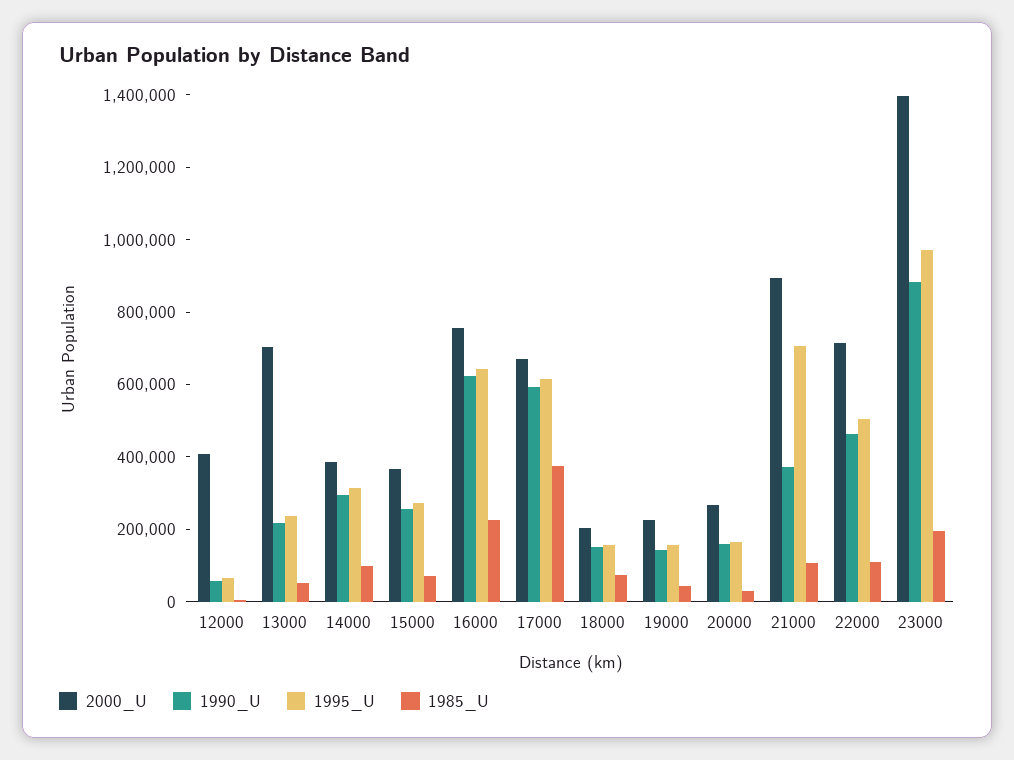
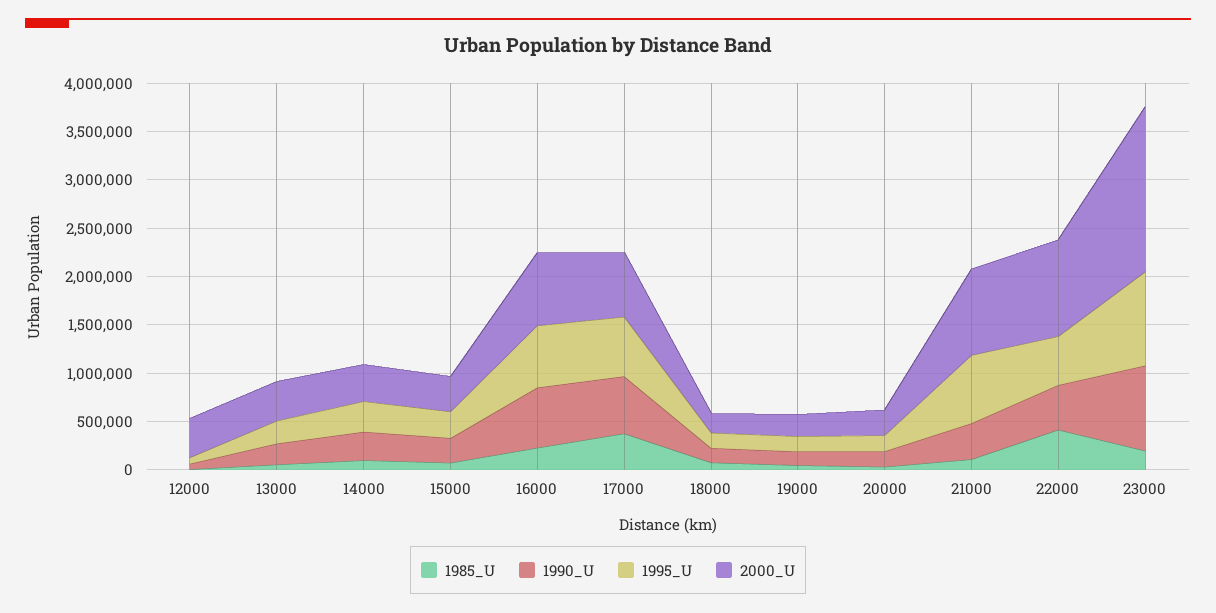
2000_U, 13000: 700000 -> 400000
2000_U, 22000: 700000 -> 1000000
1985_U, 22000: 100000 -> 400000
2000_U, 23000: 1400000 -> 1700000

